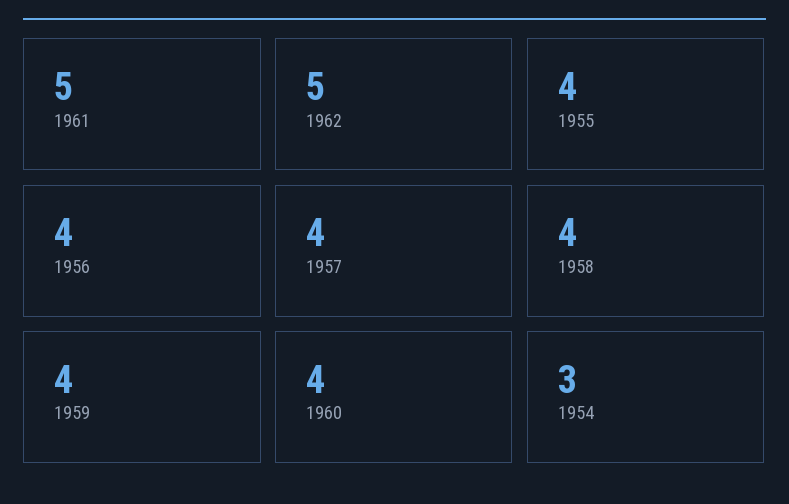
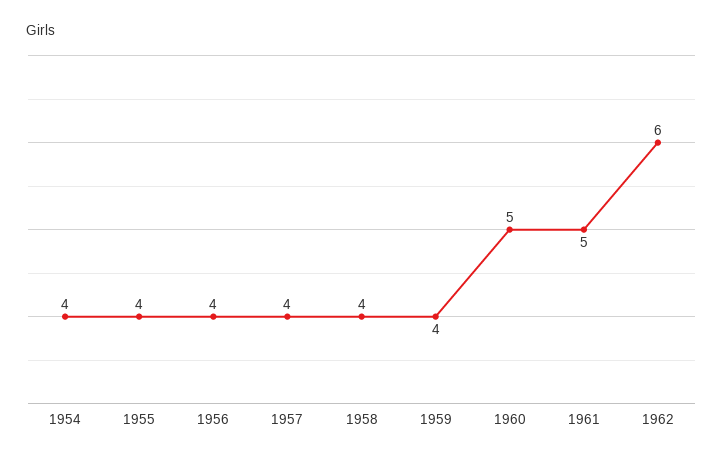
1962: 5 -> 6
1960: 4 -> 5
1954: 3 -> 4

